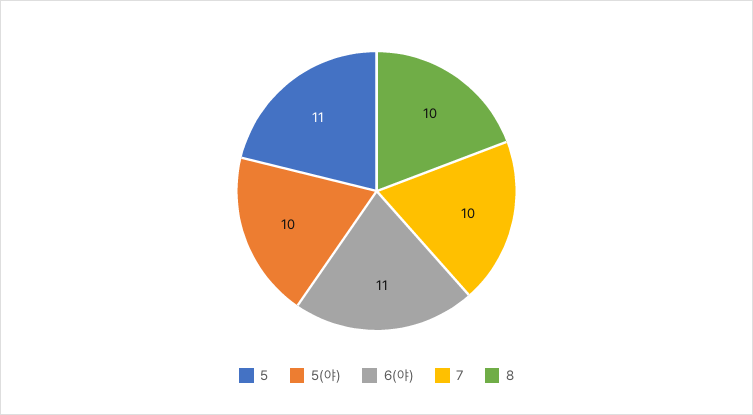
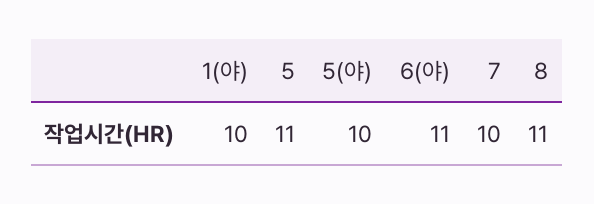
8: 10 -> 11
1(야): none -> 10

